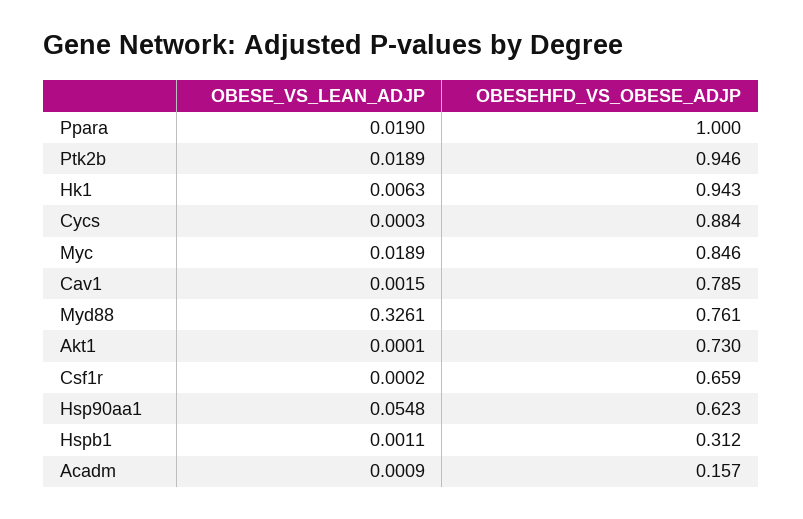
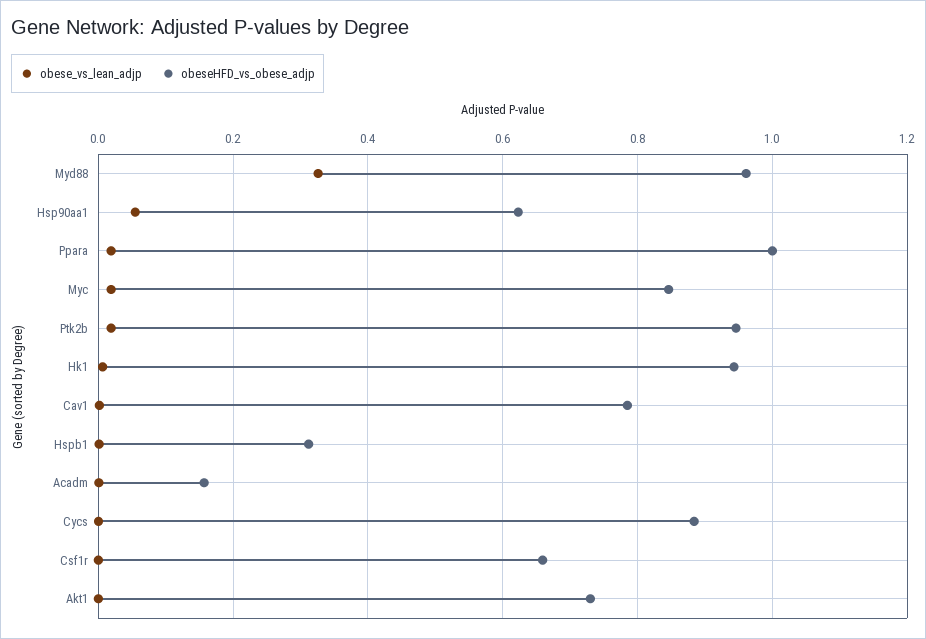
OBESEHFD_VS_OBESE_ADJP, Myd88: 0.761 -> 0.96

